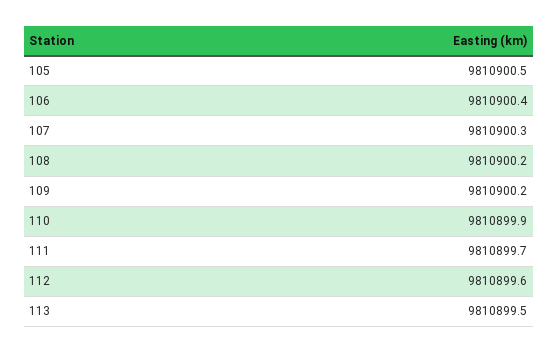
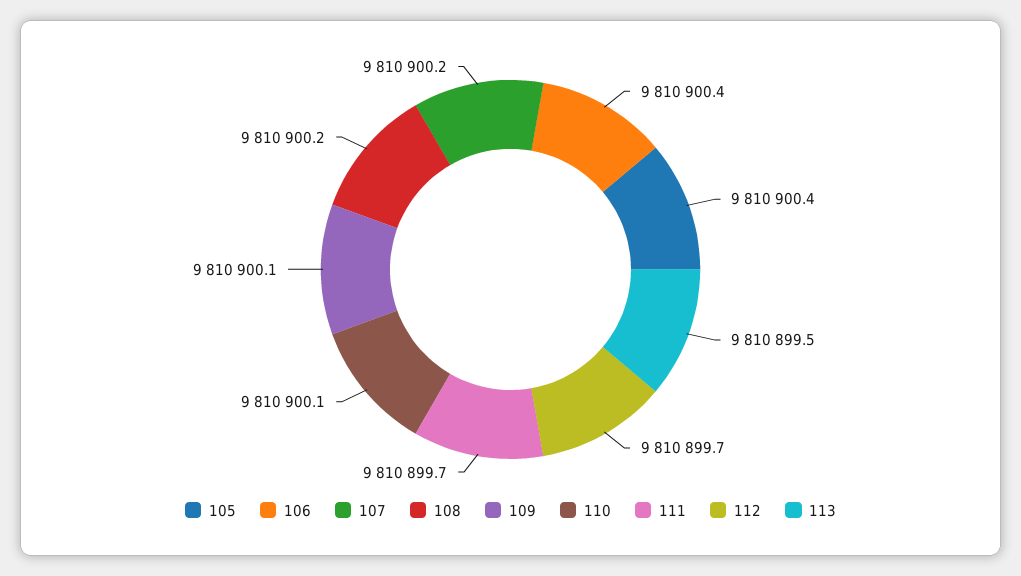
105: 9810900.5 -> 9810900.4
107: 9810900.3 -> 9810900.2
109: 9810900.2 -> 9810900.1
110: 9810899.9 -> 9810900.1
112: 9810899.6 -> 9810899.7

